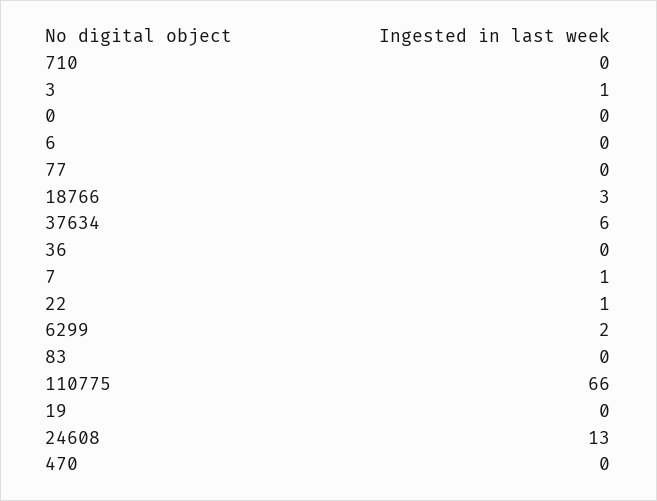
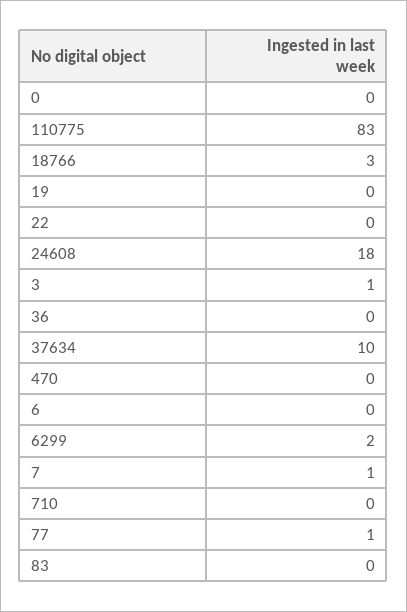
77: 0 -> 1
37634: 6 -> 10
22: 1 -> 0
110775: 66 -> 83
24608: 13 -> 18

